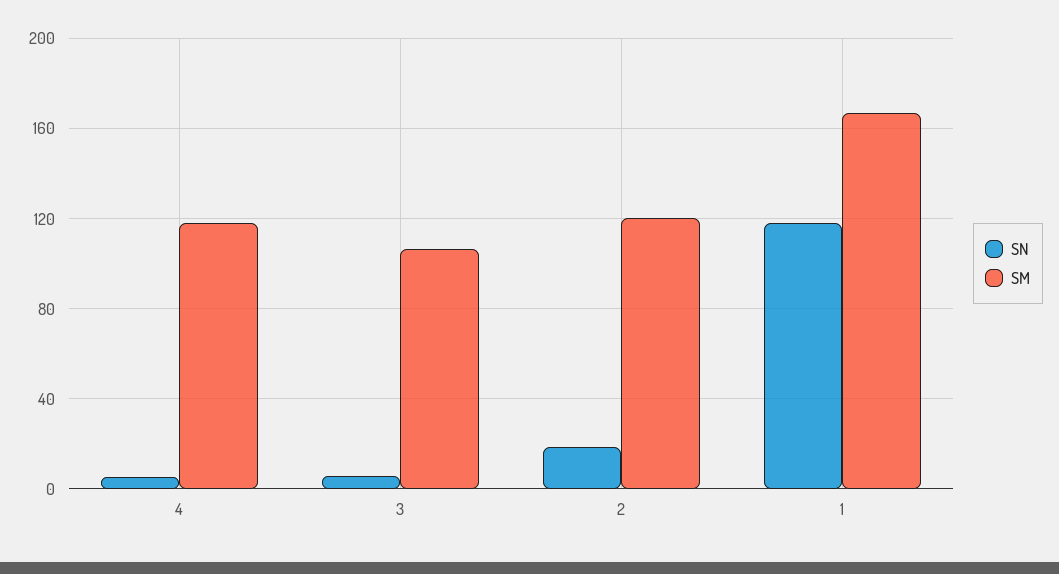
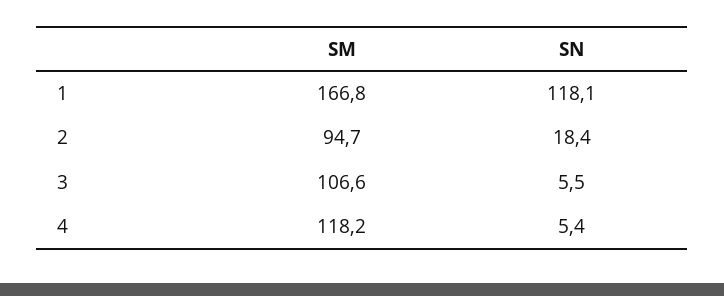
SM, 2: 120 -> 94.7

